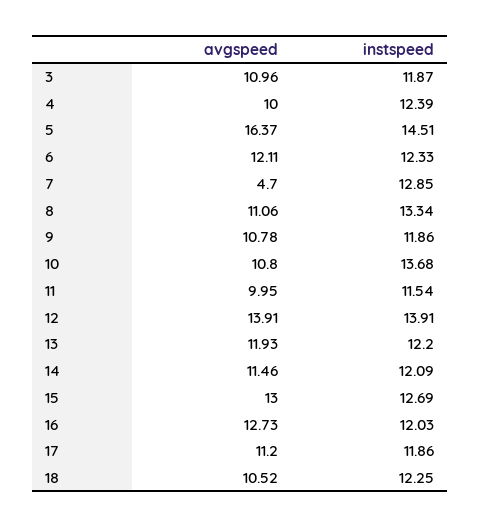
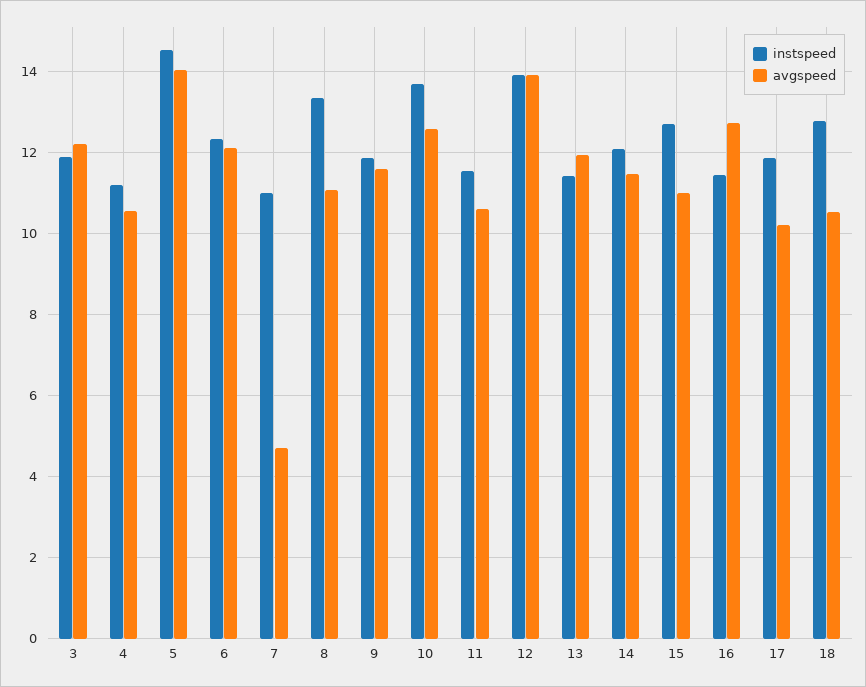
avgspeed, 3: 10.96 -> 12.2
avgspeed, 4: 10 -> 10.6
instspeed, 4: 12.39 -> 11.2
avgspeed, 5: 16.37 -> 14
instspeed, 7: 12.85 -> 11
avgspeed, 9: 10.78 -> 11.6
avgspeed, 10: 10.8 -> 12.6
avgspeed, 11: 9.95 -> 10.6
instspeed, 13: 12.2 -> 11.4
avgspeed, 15: 13 -> 11
instspeed, 16: 12.03 -> 11.4
avgspeed, 17: 11.2 -> 10.2
instspeed, 18: 12.25 -> 12.8

